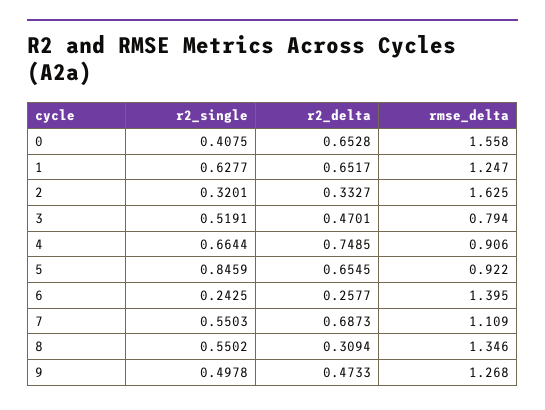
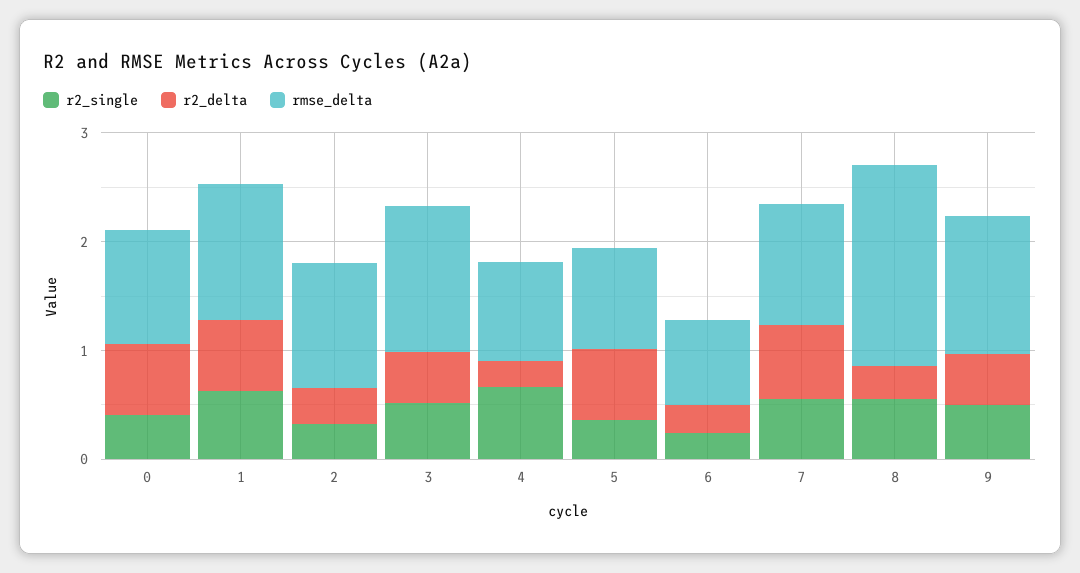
rmse_delta, 0: 1.558 -> 1
rmse_delta, 2: 1.625 -> 1.2
rmse_delta, 3: 0.794 -> 1.4
r2_delta, 4: 0.7485 -> 0.2
r2_single, 5: 0.8459 -> 0.4
rmse_delta, 6: 1.395 -> 0.8
rmse_delta, 8: 1.346 -> 1.8

